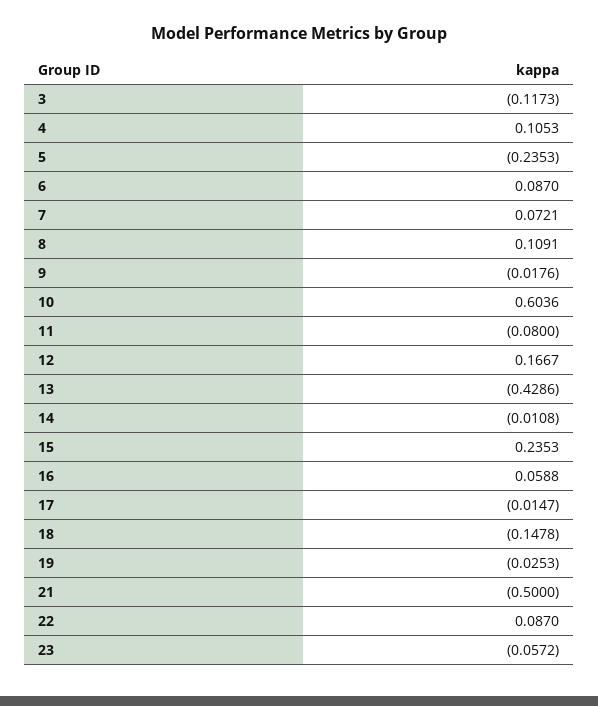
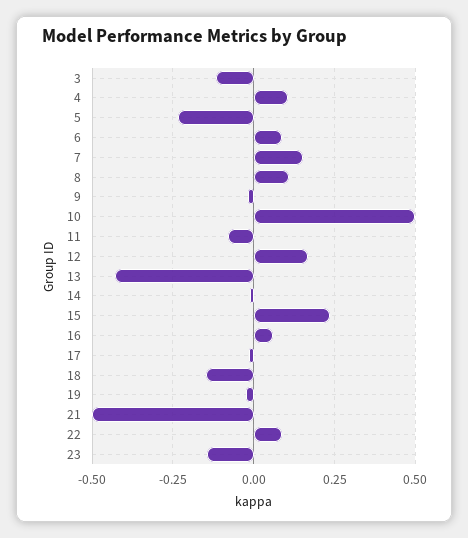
7: 0.0721 -> 0.15
10: 0.6036 -> 0.5
23: -0.0572 -> -0.15

